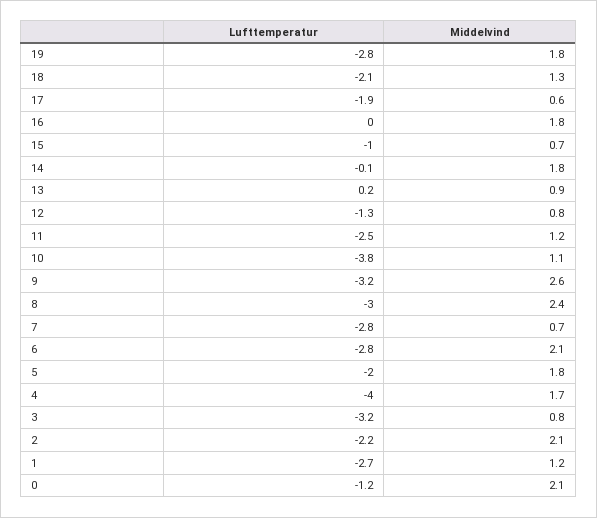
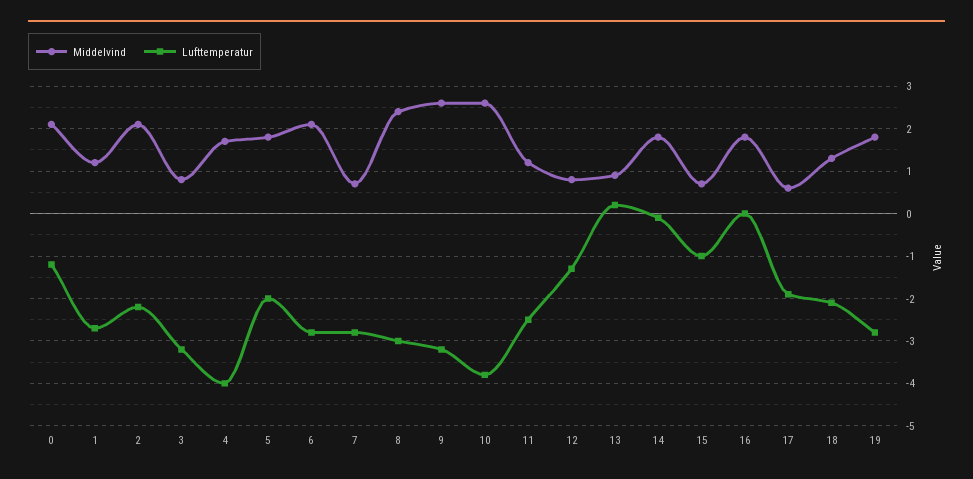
Middelvind, 10: 1.1 -> 2.5

